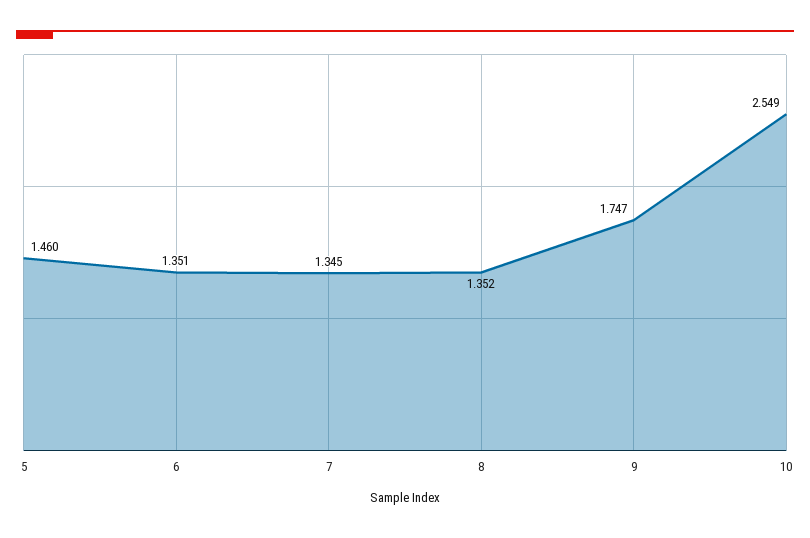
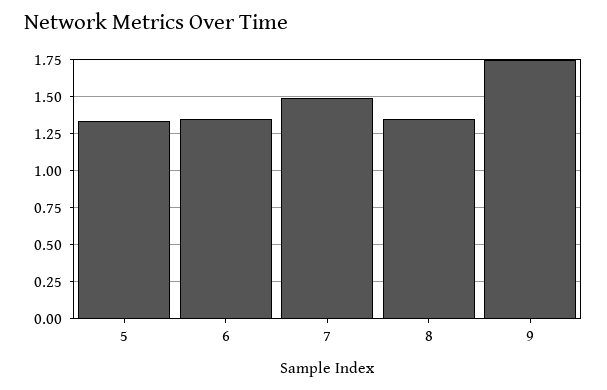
5: 1.46 -> 1.35
7: 1.345 -> 1.5
10: 2.549 -> none

